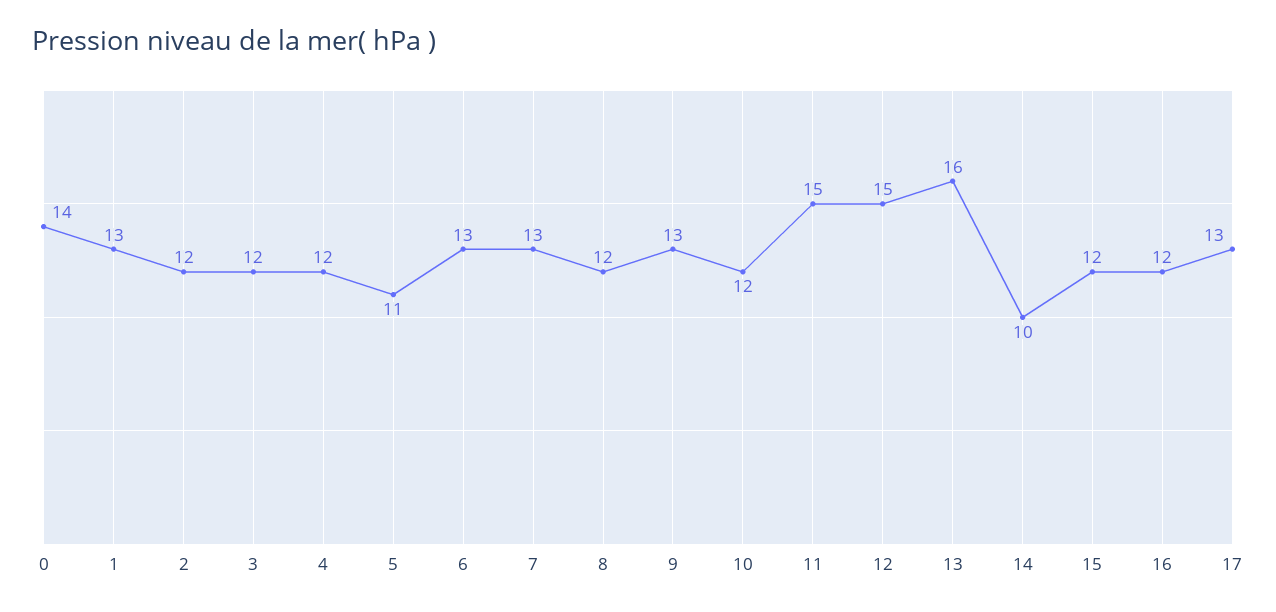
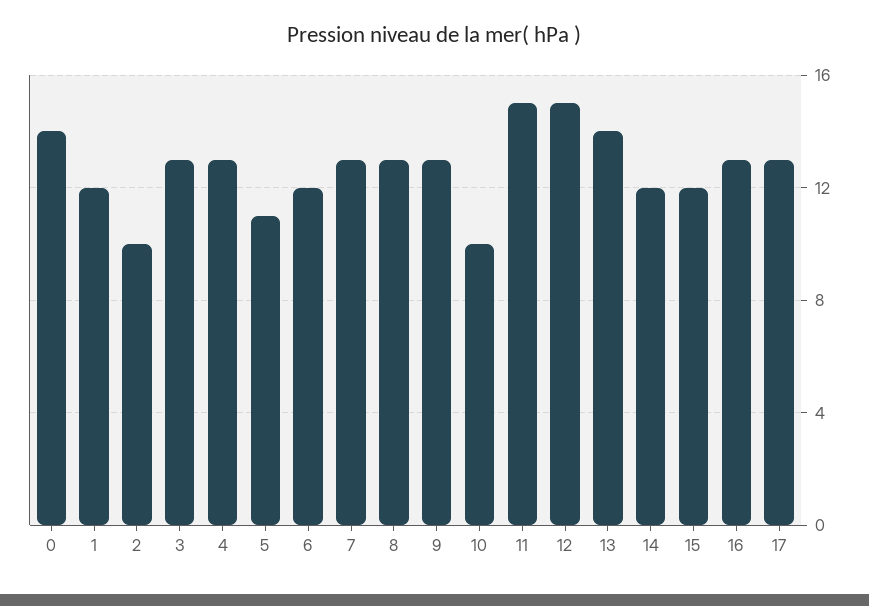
1: 13 -> 12
2: 12 -> 10
3: 12 -> 13
4: 12 -> 13
6: 13 -> 12
8: 12 -> 13
10: 12 -> 10
13: 16 -> 14
14: 10 -> 12
16: 12 -> 13

